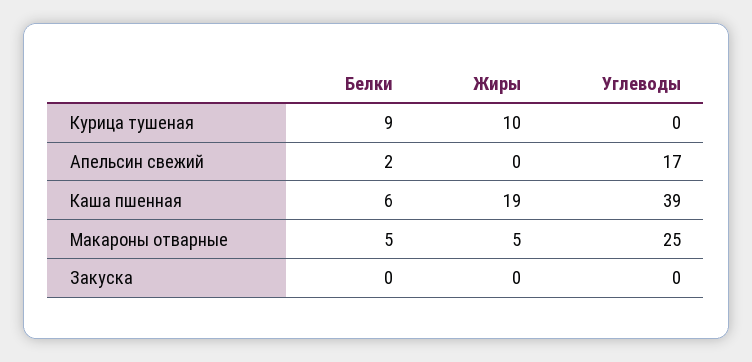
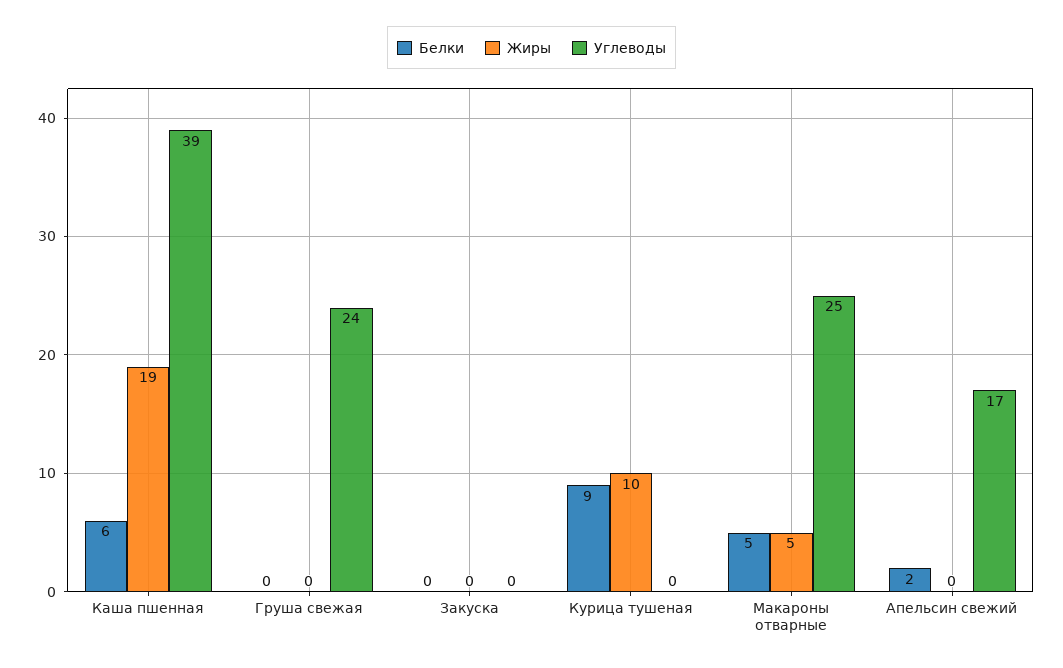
Белки, Груша свежая: none -> 0
Жиры, Груша свежая: none -> 0
Углеводы, Груша свежая: none -> 24

